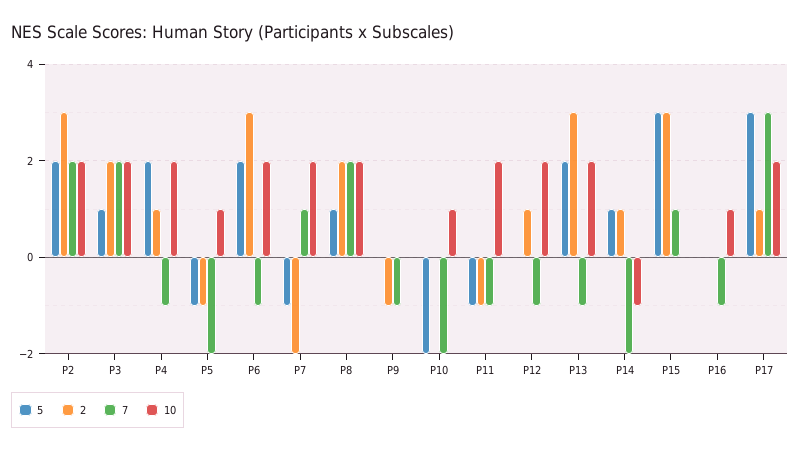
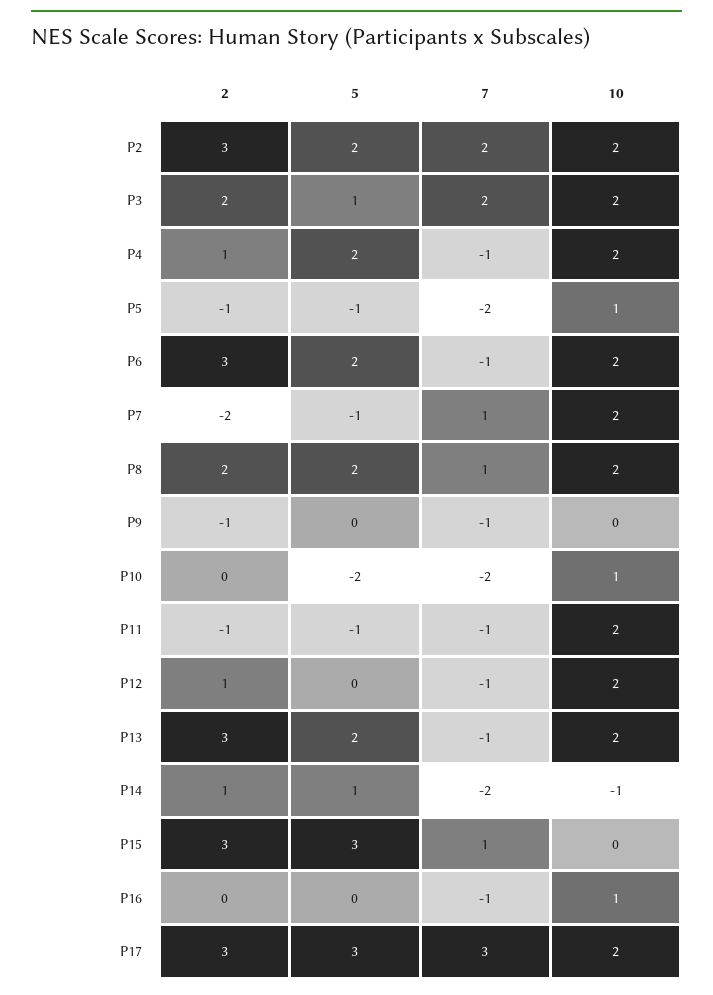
5, P8: 1 -> 2
7, P8: 2 -> 1
2, P17: 1 -> 3

